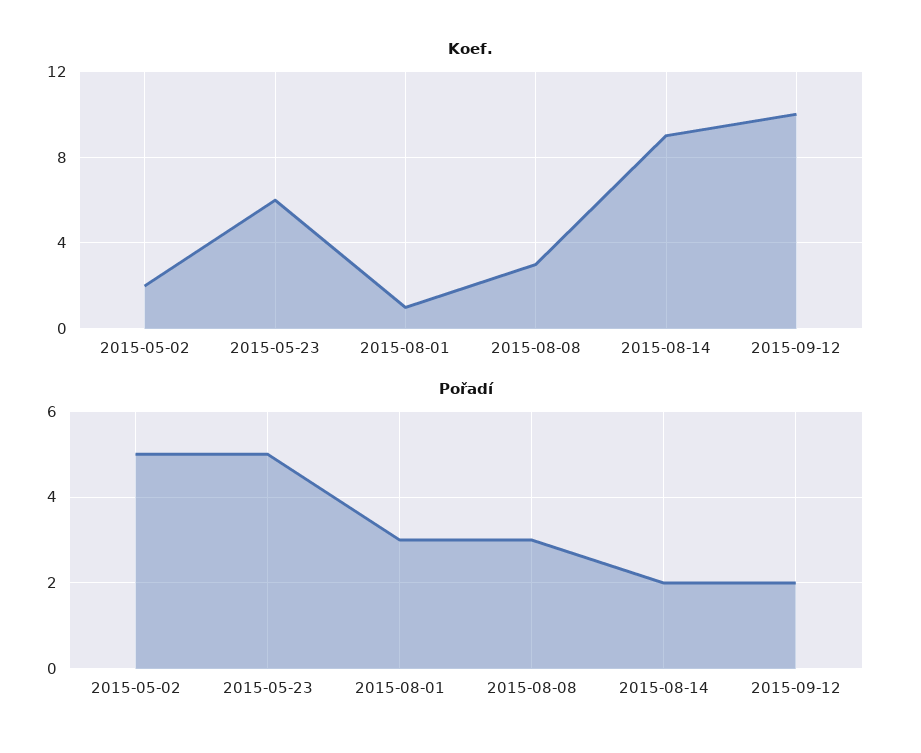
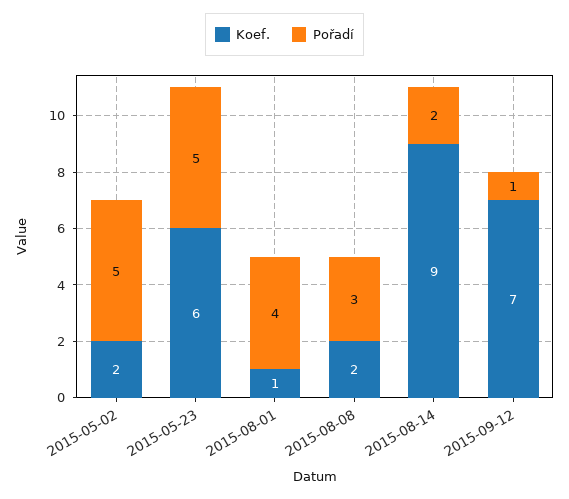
Koef., 2015-08-08: 3 -> 2
Koef., 2015-09-12: 10 -> 7
Pořadí, 2015-08-01: 3 -> 4
Pořadí, 2015-09-12: 2 -> 1

